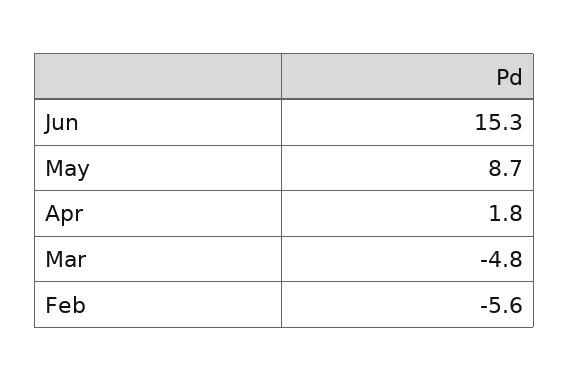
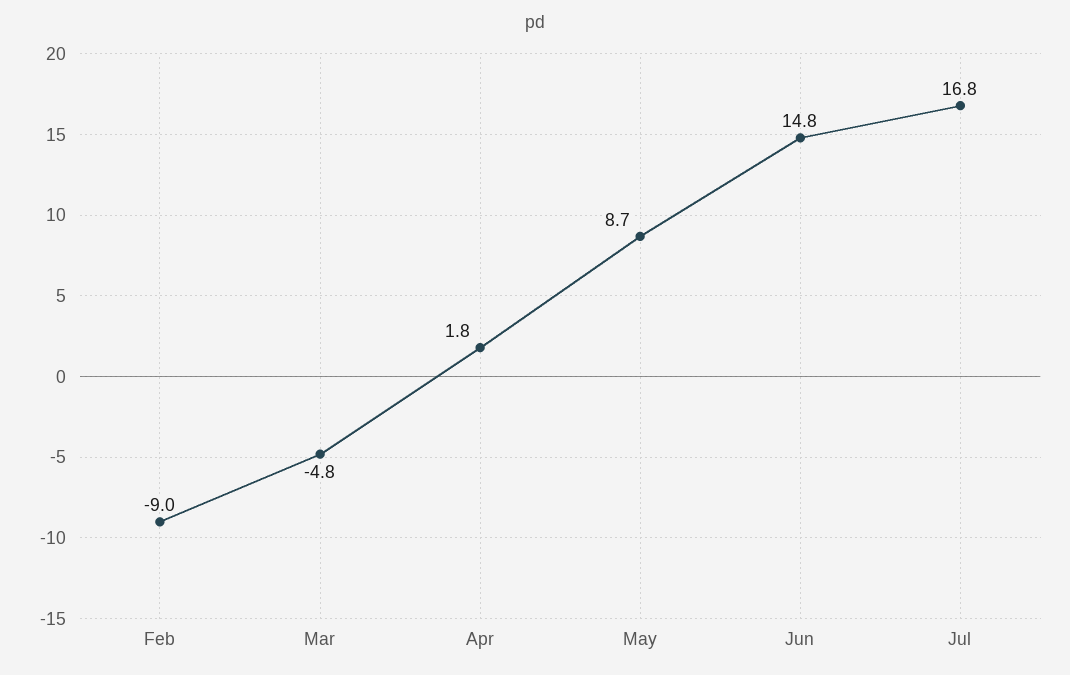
Jun: 15.3 -> 14.8
Feb: -5.6 -> -9
Jul: none -> 16.8

